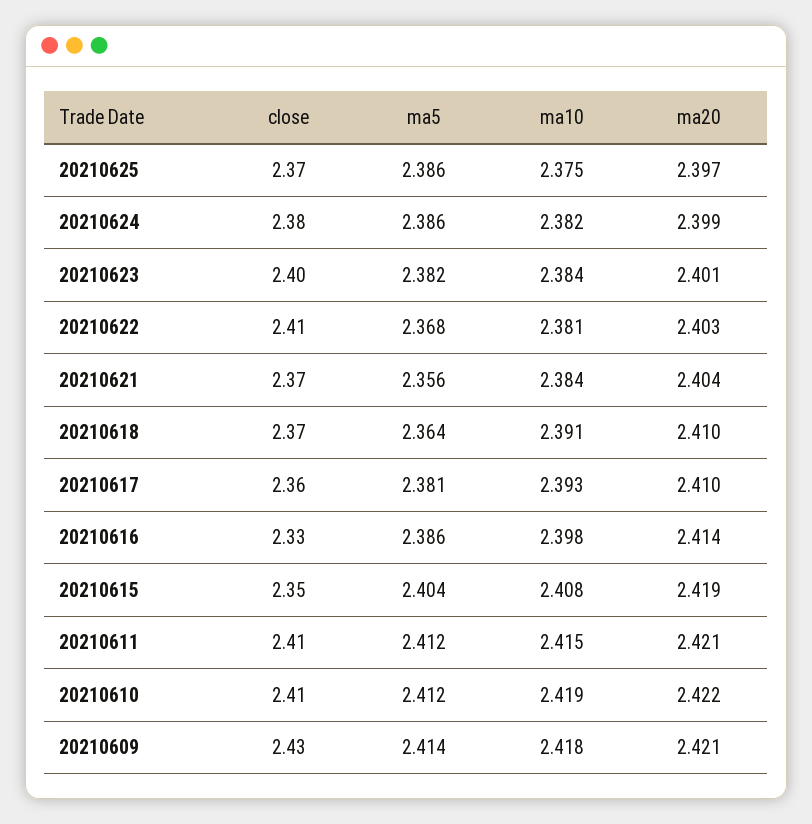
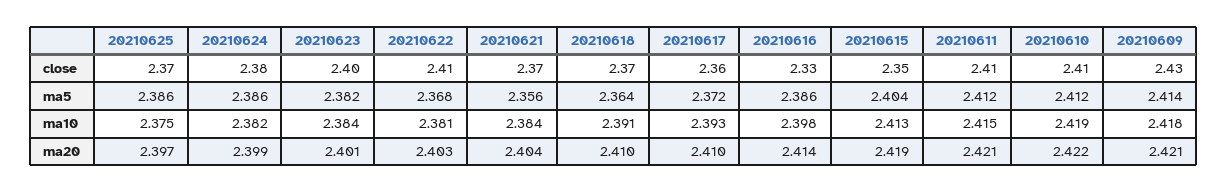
ma5, 20210617: 2.381 -> 2.372
ma10, 20210615: 2.408 -> 2.413

